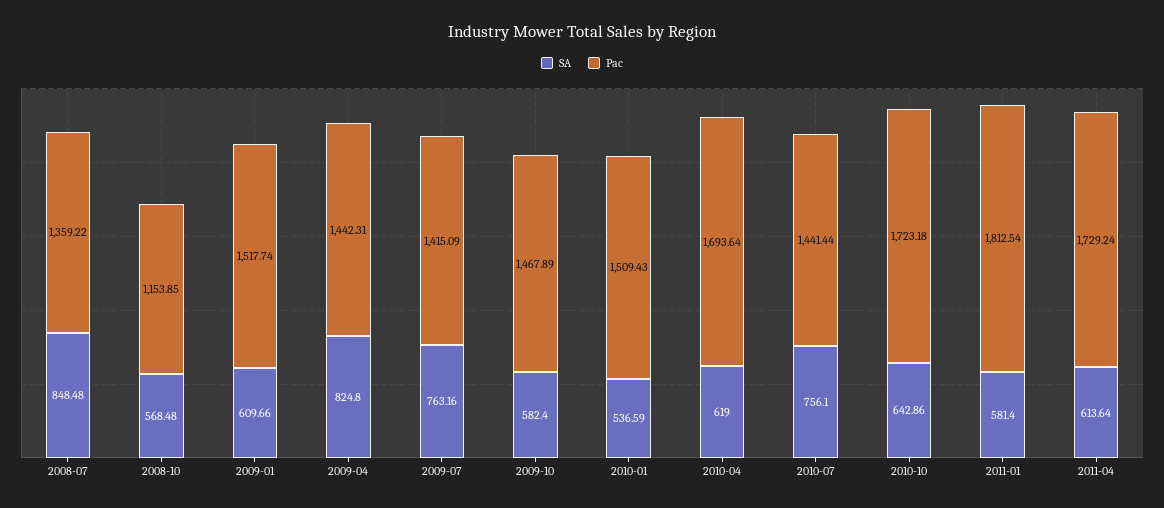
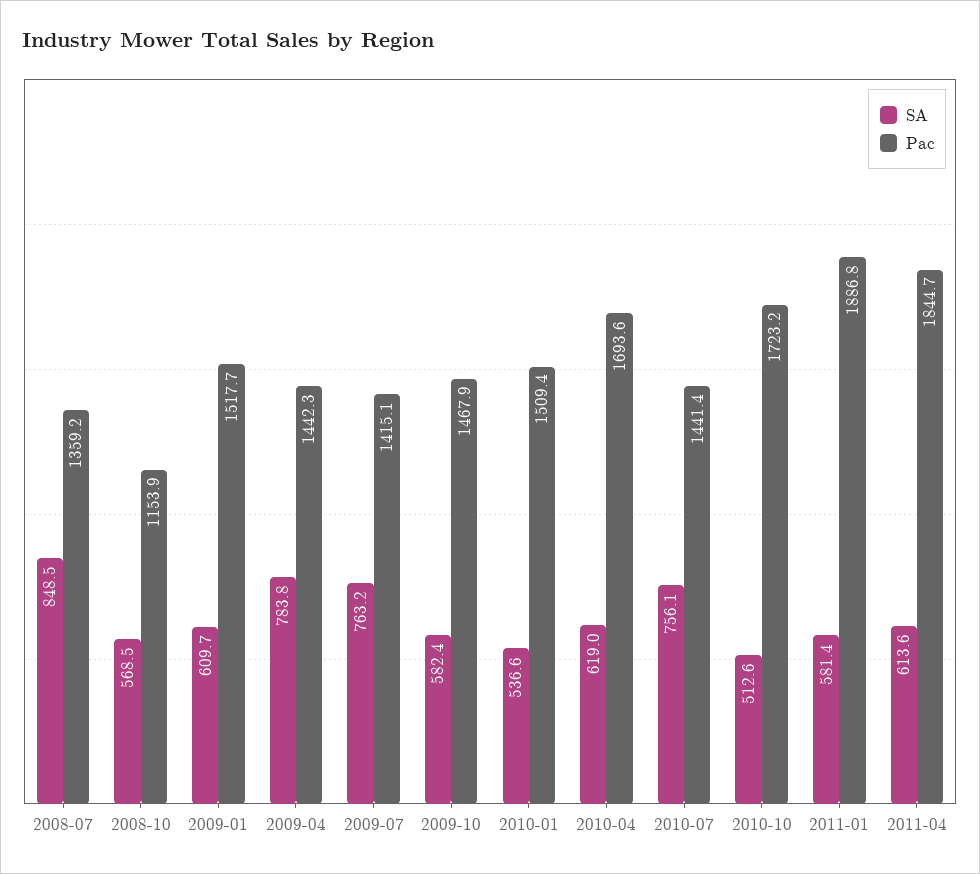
SA, 2009-04: 824.8 -> 783.8
SA, 2010-10: 642.86 -> 512.6
Pac, 2011-01: 1812.54 -> 1886.8
Pac, 2011-04: 1729.24 -> 1844.7

